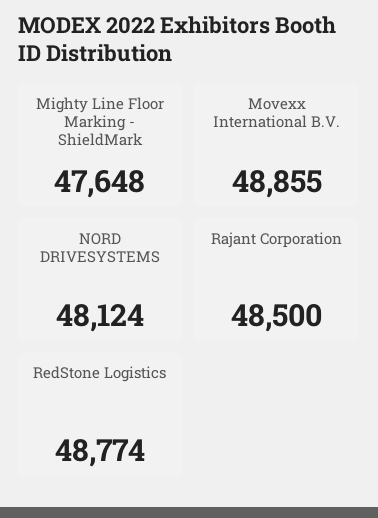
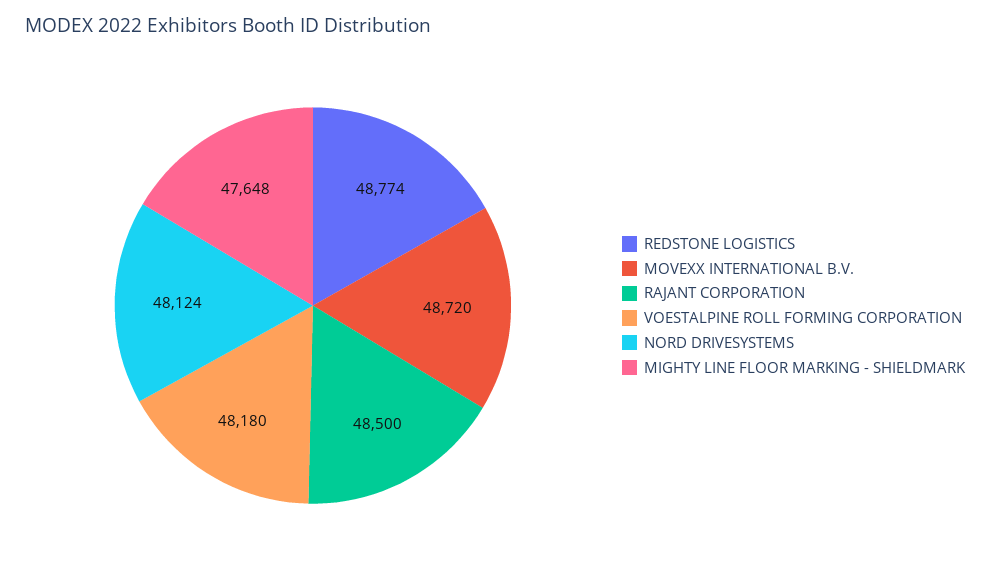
Movexx International B.V.: 48855 -> 48720
VOESTALPINE ROLL FORMING CORPORATION: none -> 48180

